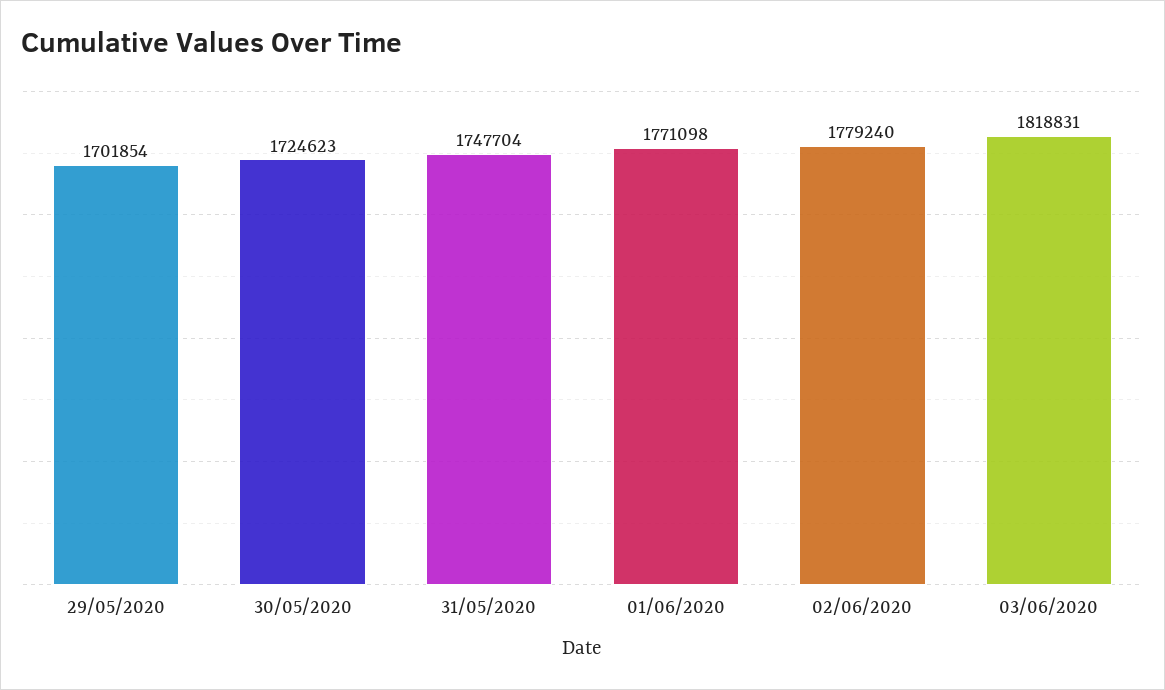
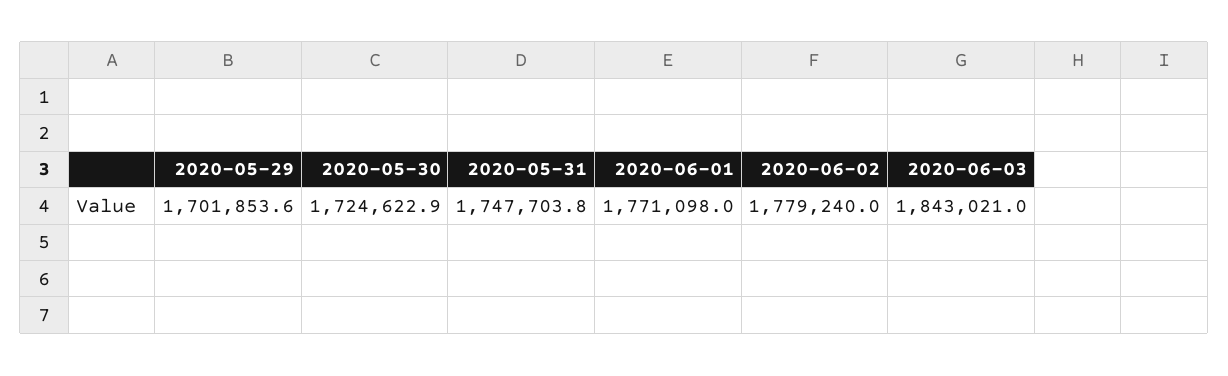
03/06/2020: 1818831 -> 1843021

